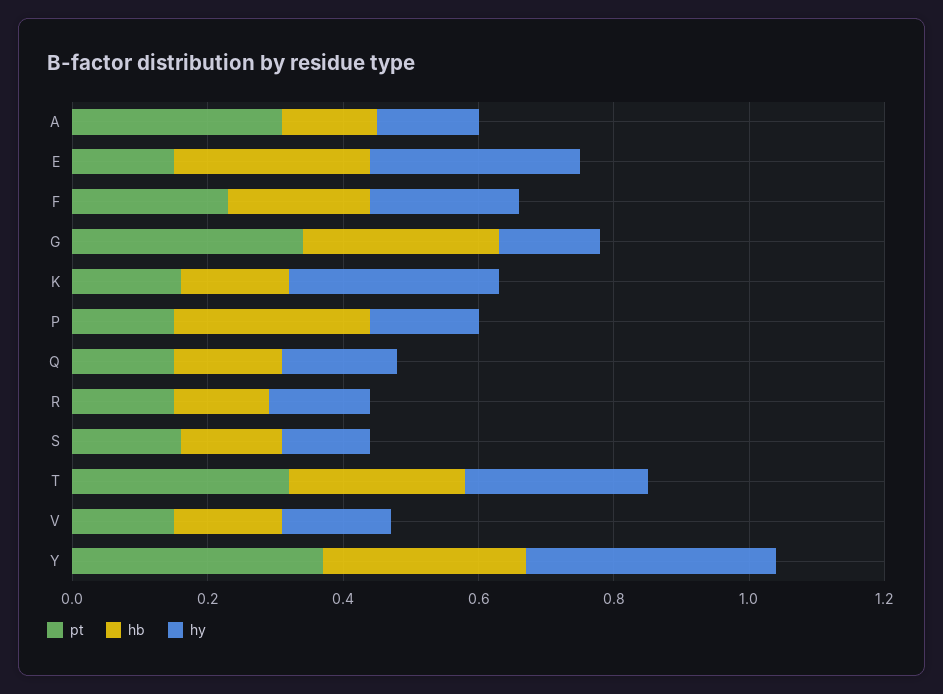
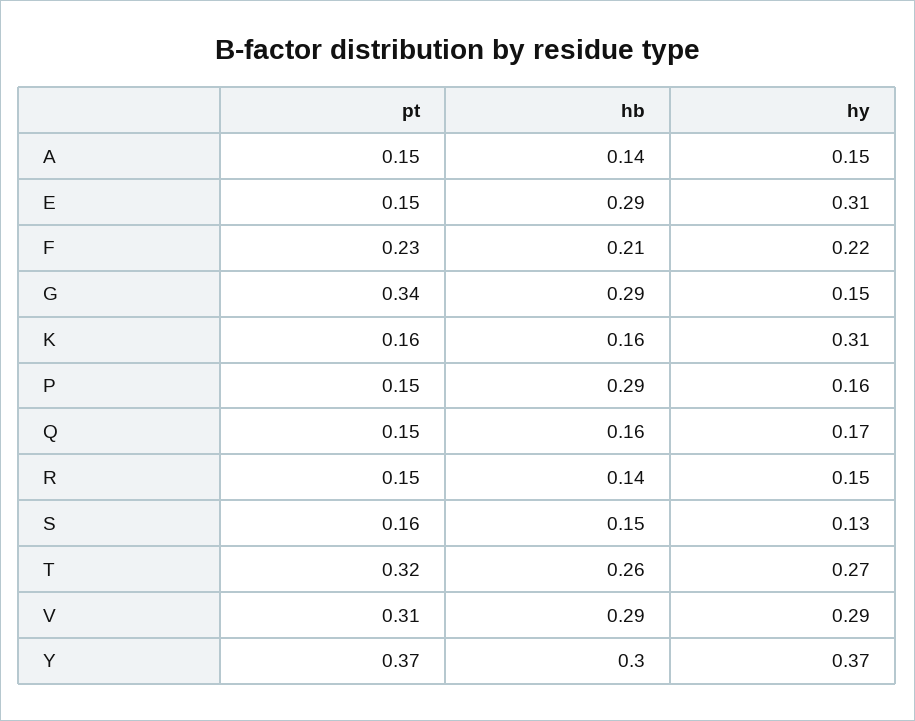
pt, A: 0.3 -> 0.15
pt, V: 0.15 -> 0.31
hb, V: 0.15 -> 0.29
hy, V: 0.15 -> 0.29

